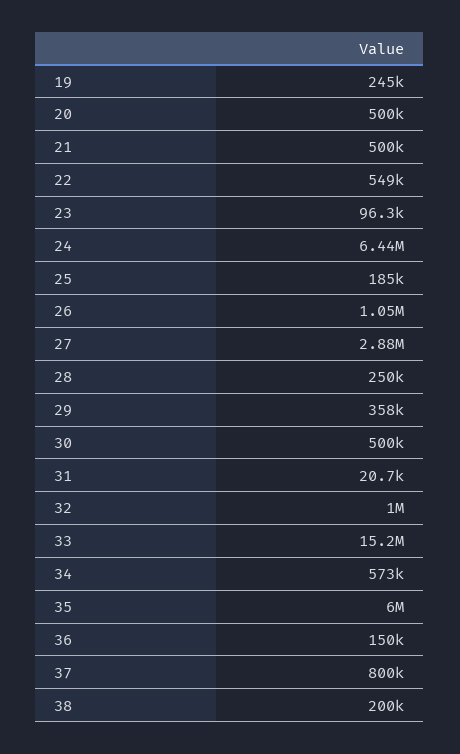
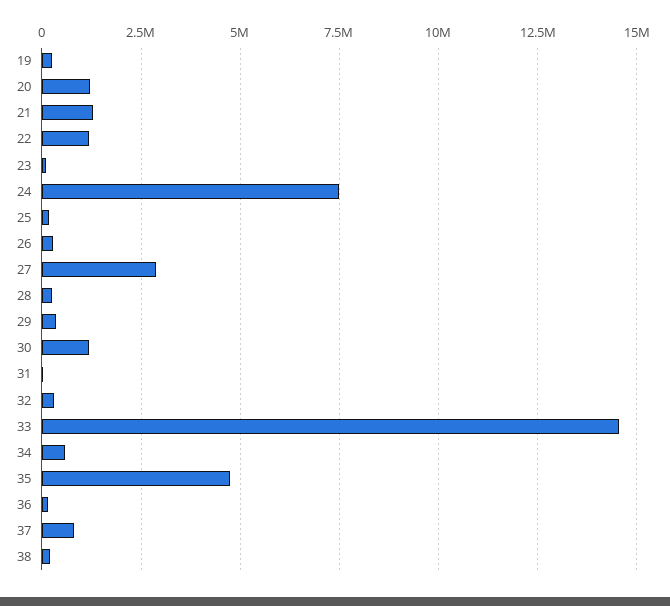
20: 500000 -> 1250000
21: 500000 -> 1250000
22: 549000 -> 1250000
24: 6440000 -> 7500000
26: 1050000 -> 250000
30: 500000 -> 1250000
32: 1000000 -> 250000
33: 15200000 -> 14500000
35: 6000000 -> 4750000

